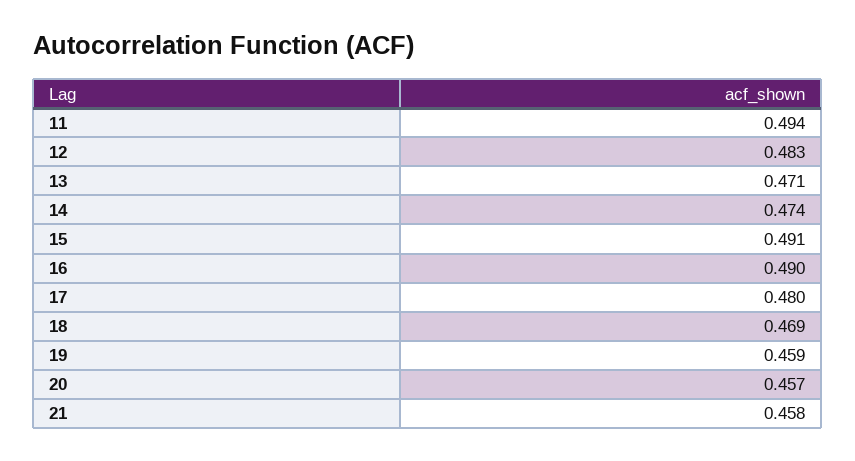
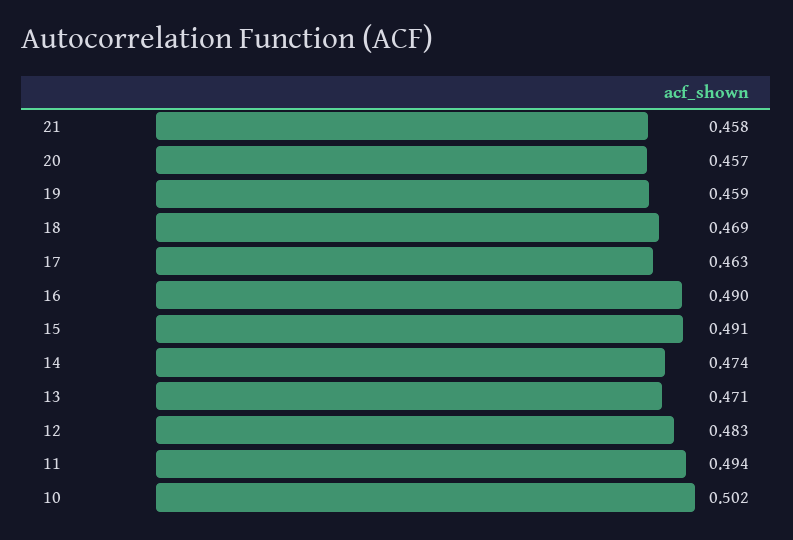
17: 0.48 -> 0.463
10: none -> 0.502

